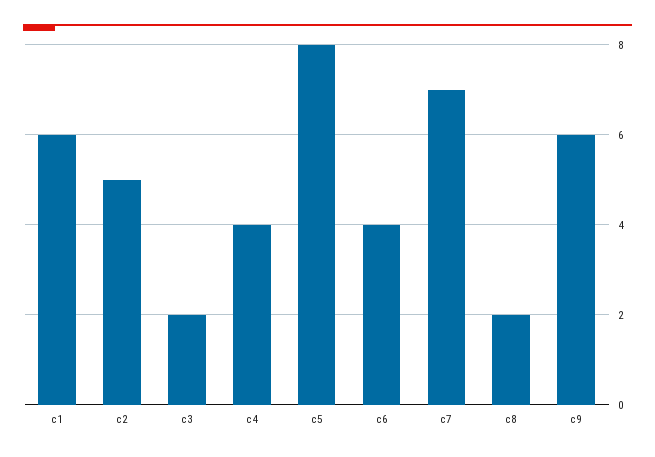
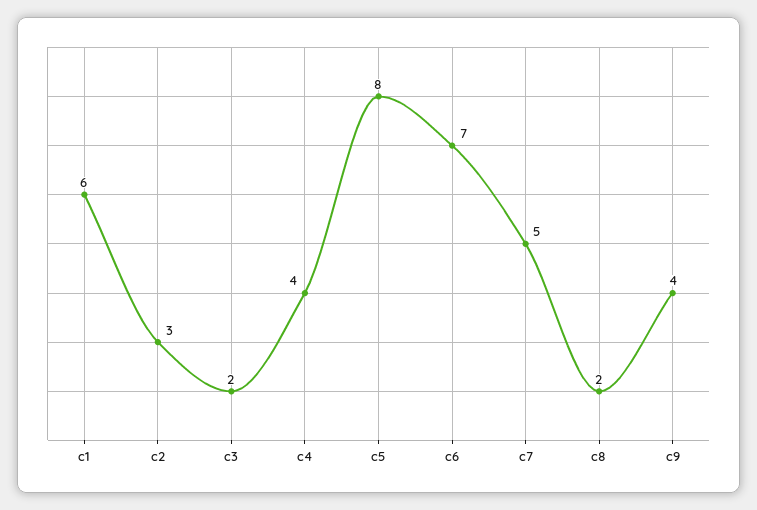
c2: 5 -> 3
c6: 4 -> 7
c7: 7 -> 5
c9: 6 -> 4

